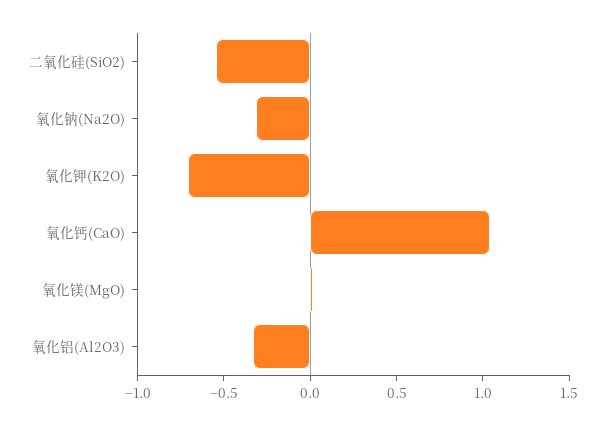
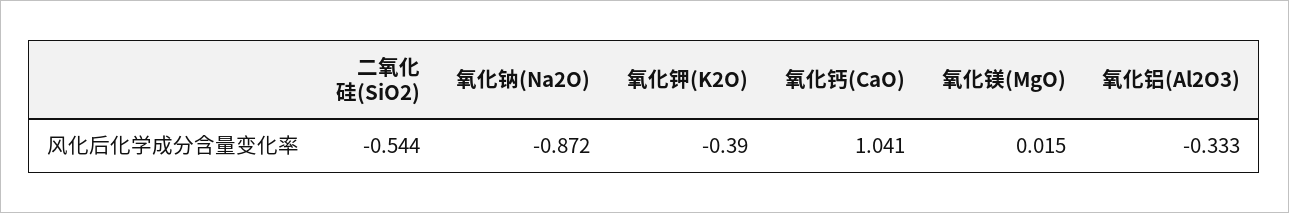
氧化钠(Na2O): -0.3 -> -0.872
氧化钾(K2O): -0.7 -> -0.39

